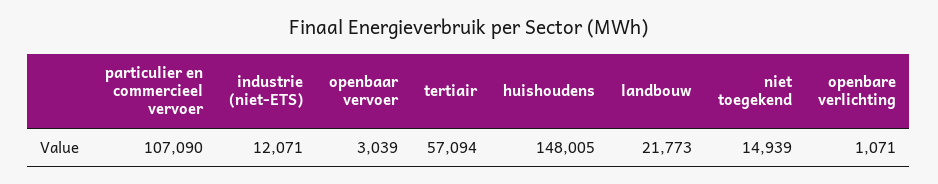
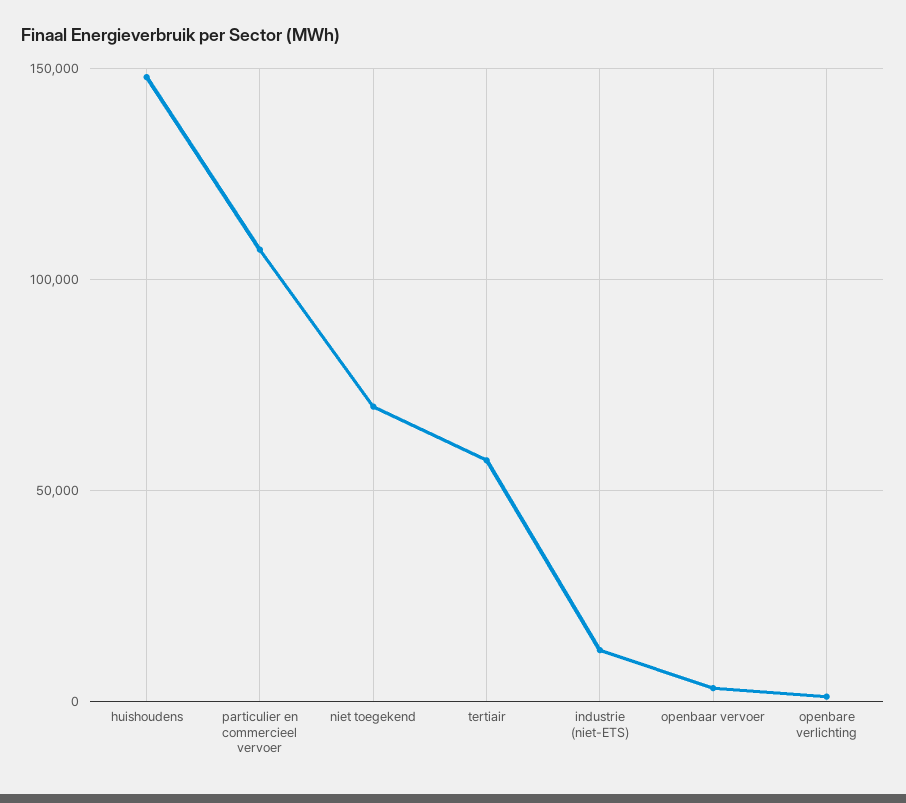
landbouw: 21773 -> none
niet toegekend: 14939 -> 70000

